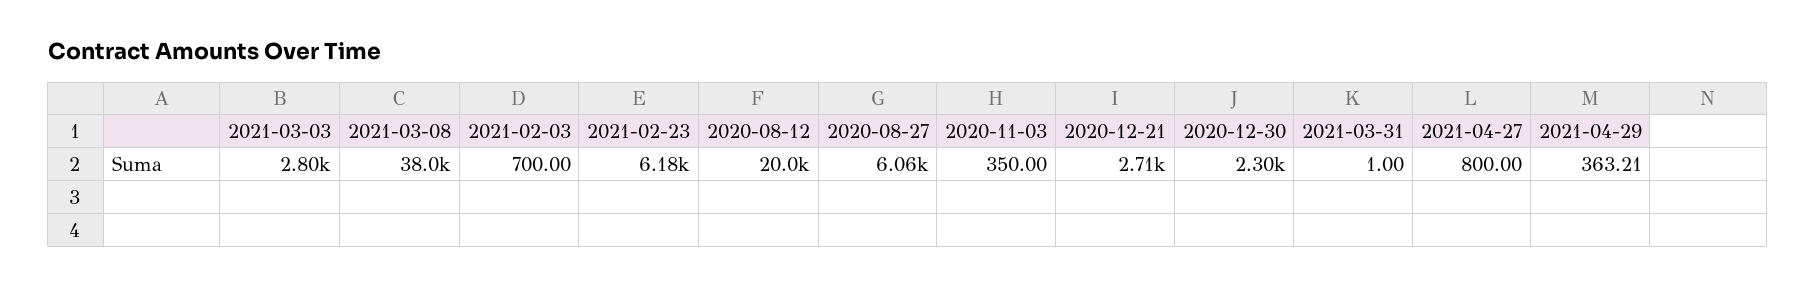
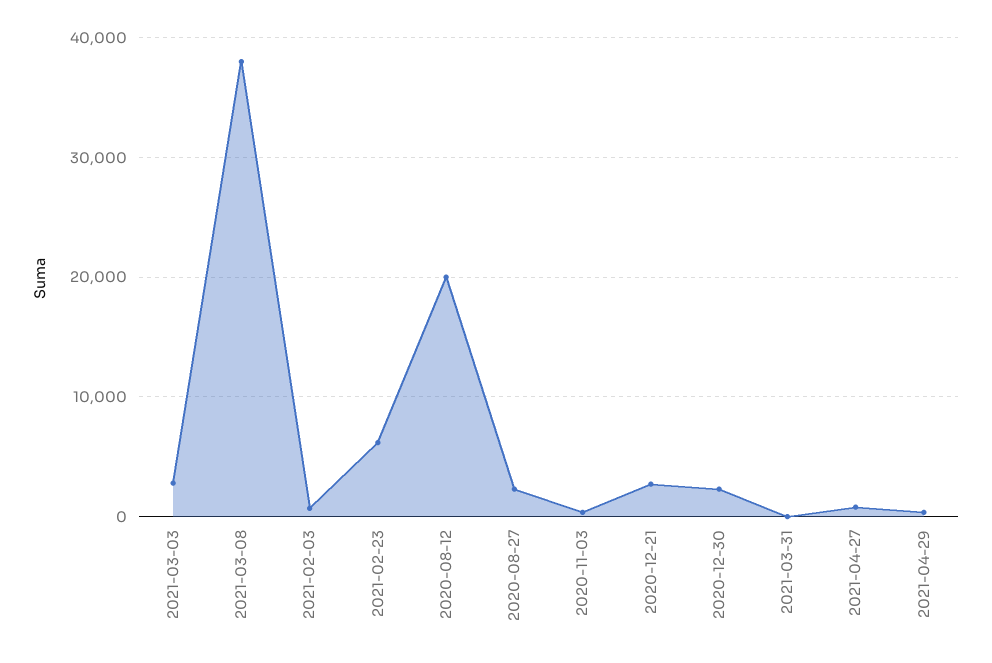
2020-08-27: 6060 -> 2000

